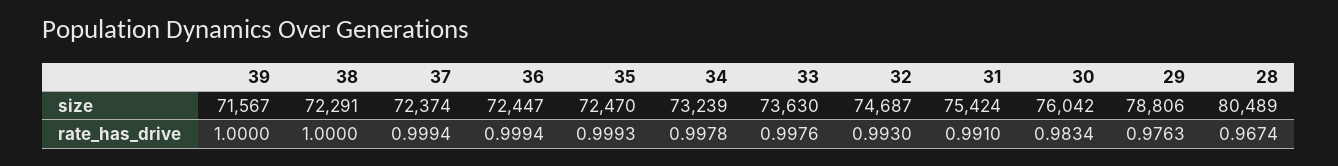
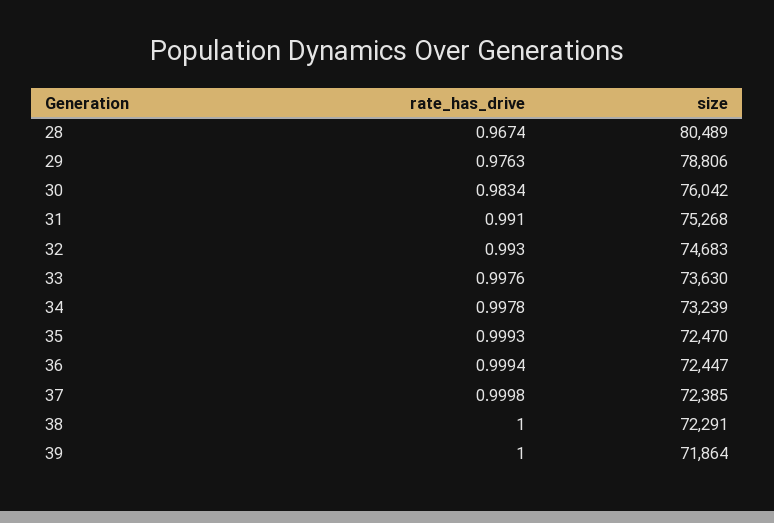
39, size: 71567 -> 71864
37, size: 72374 -> 72385
32, size: 74687 -> 74683
31, size: 75424 -> 75268
37, rate_has_drive: 0.9994 -> 0.9998

